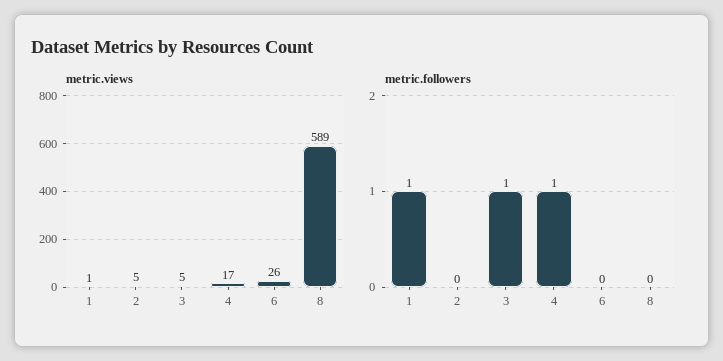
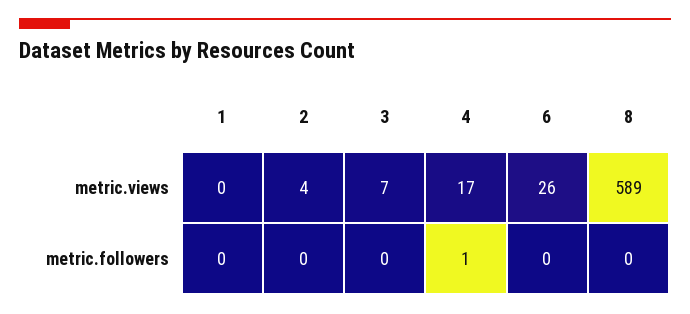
metric.views, 1: 1 -> 0
metric.views, 2: 5 -> 4
metric.views, 3: 5 -> 7
metric.followers, 1: 1 -> 0
metric.followers, 3: 1 -> 0

